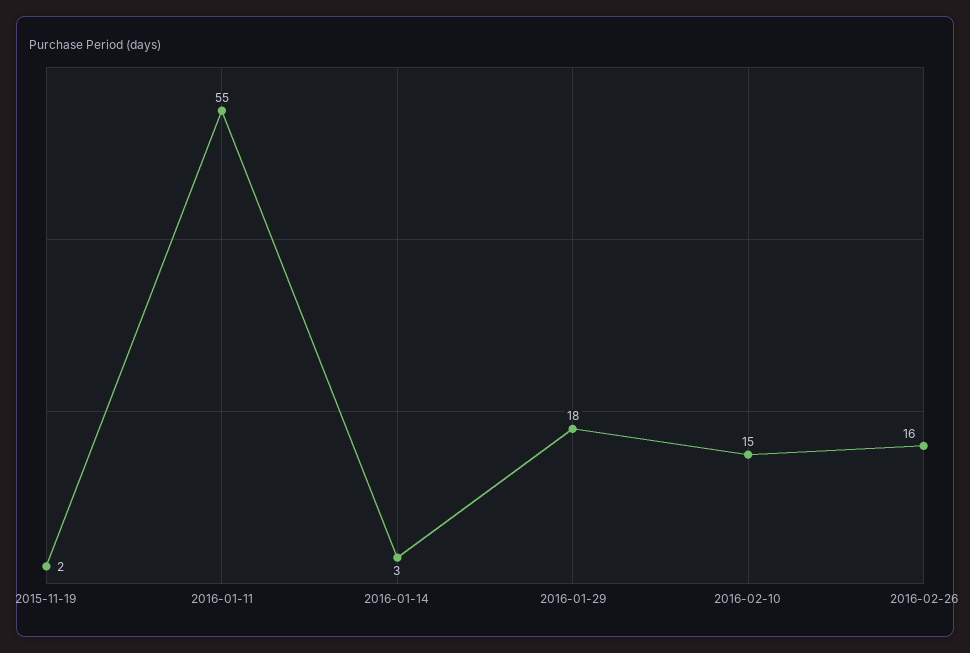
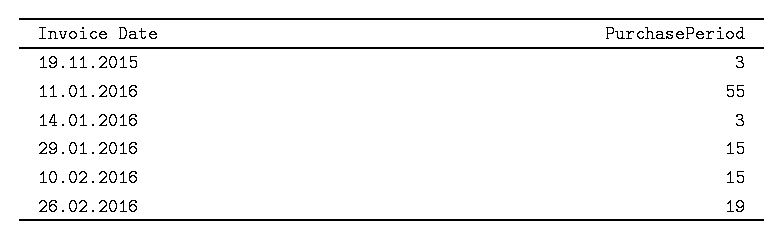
2015-11-19: 2 -> 3
2016-01-29: 18 -> 15
2016-02-26: 16 -> 19

